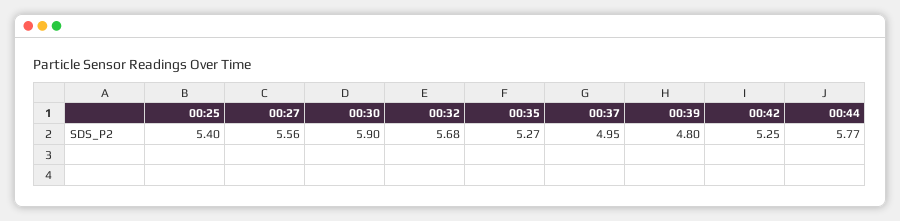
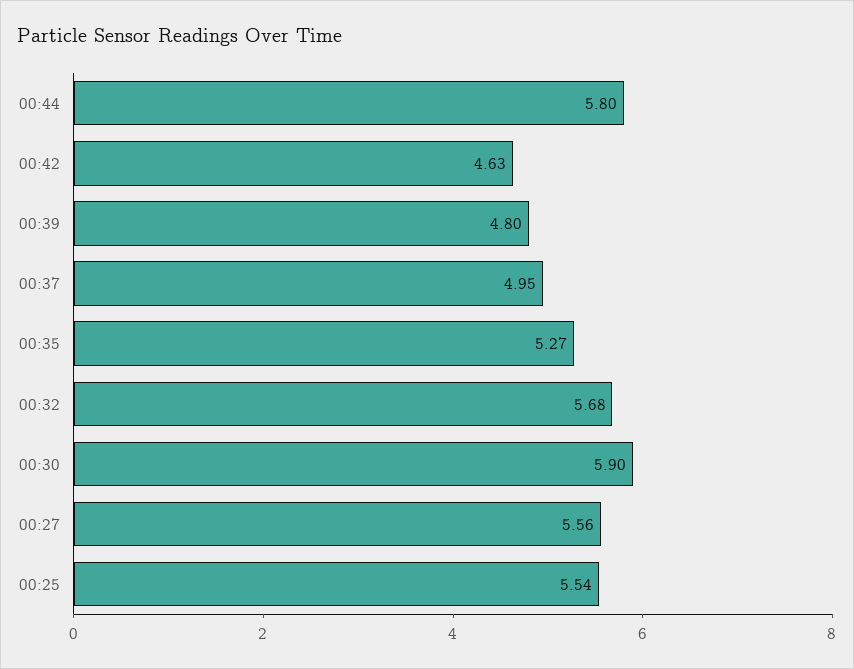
00:25: 5.4 -> 5.54
00:42: 5.25 -> 4.63
00:44: 5.77 -> 5.8

